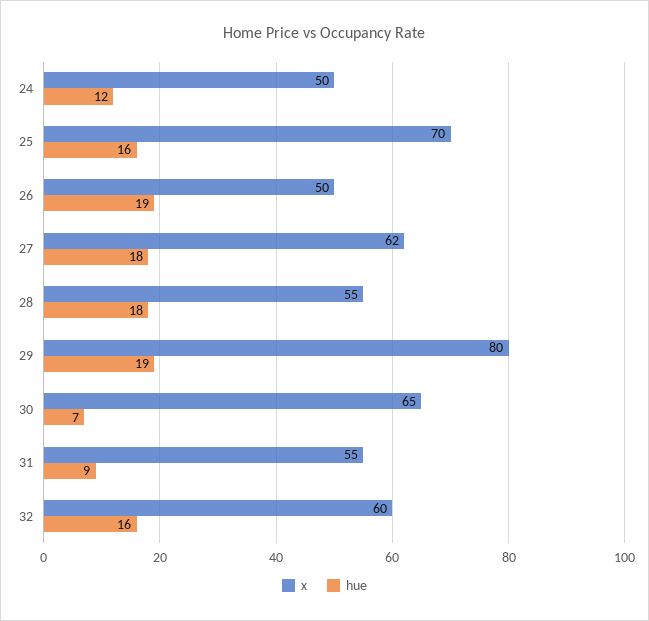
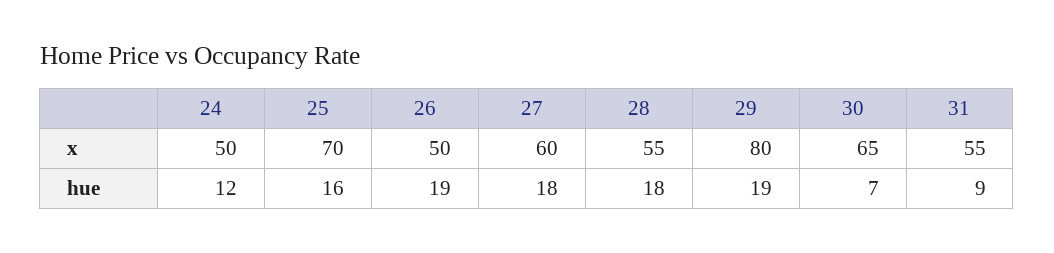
x, 27: 62 -> 60
x, 32: 60 -> none
hue, 32: 16 -> none

